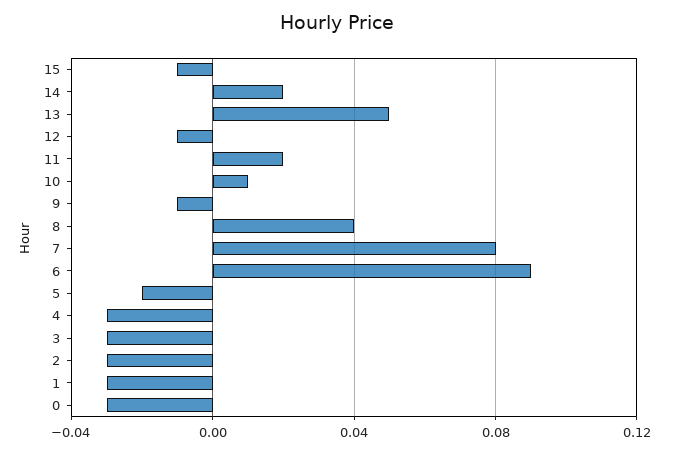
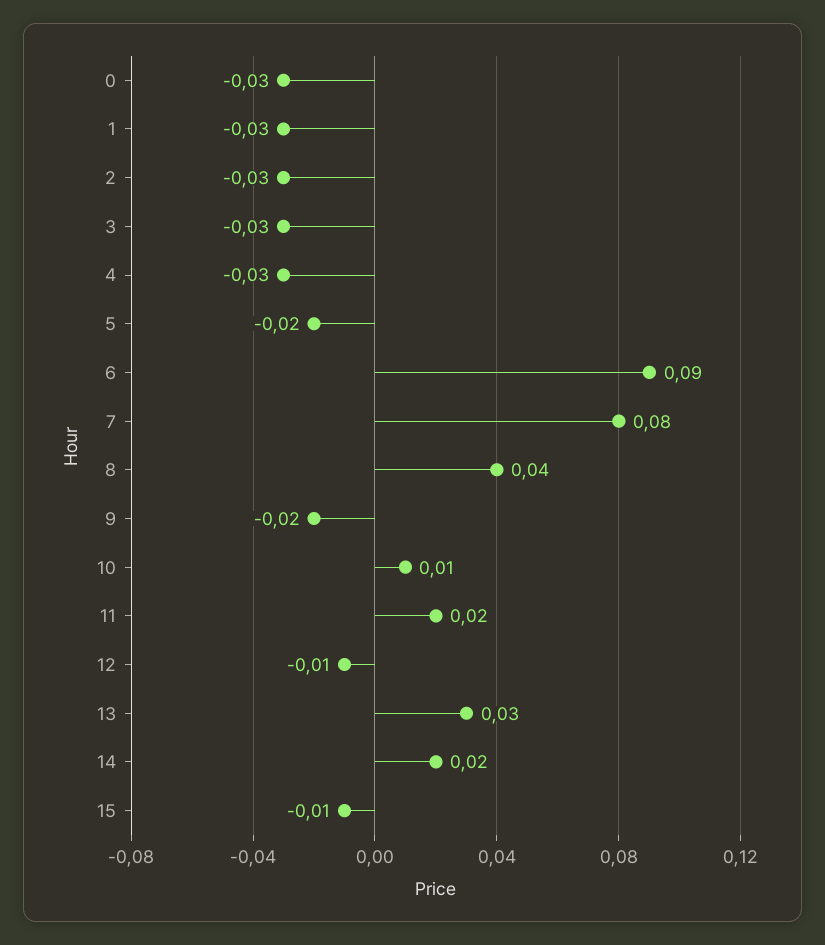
13: 0.05 -> 0.03
9: -0.01 -> -0.02

